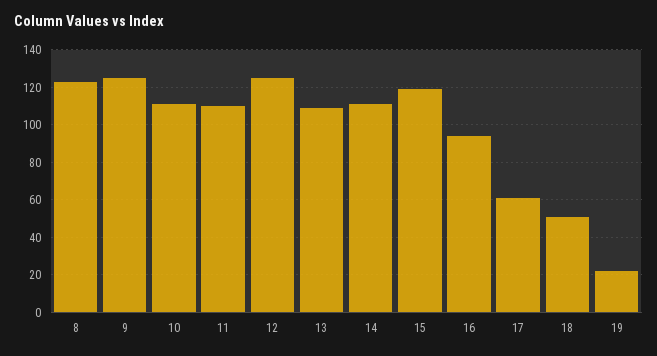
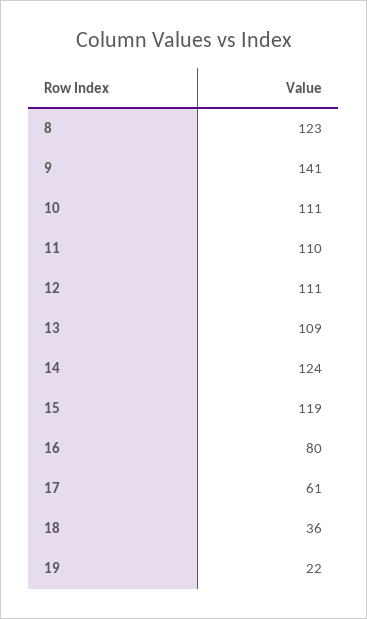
9: 125 -> 141
12: 125 -> 111
14: 110 -> 124
16: 95 -> 80
18: 50 -> 36

